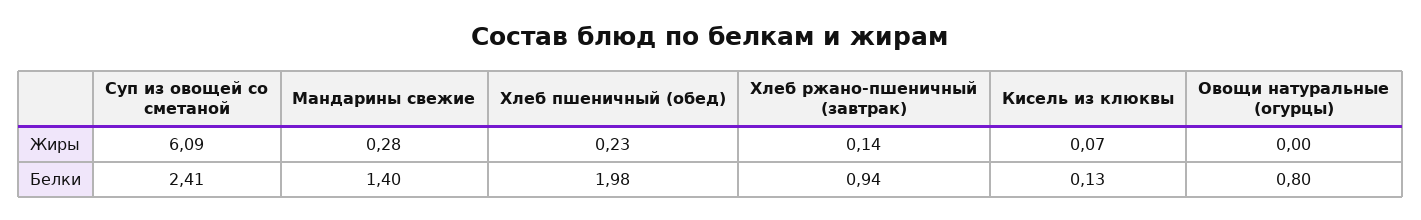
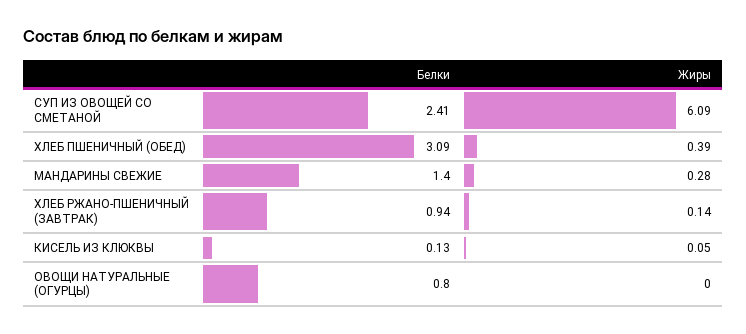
Хлеб пшеничный (обед), Жиры: 0.23 -> 0.39
Кисель из клюквы, Жиры: 0.07 -> 0.05
Хлеб пшеничный (обед), Белки: 1.98 -> 3.09

